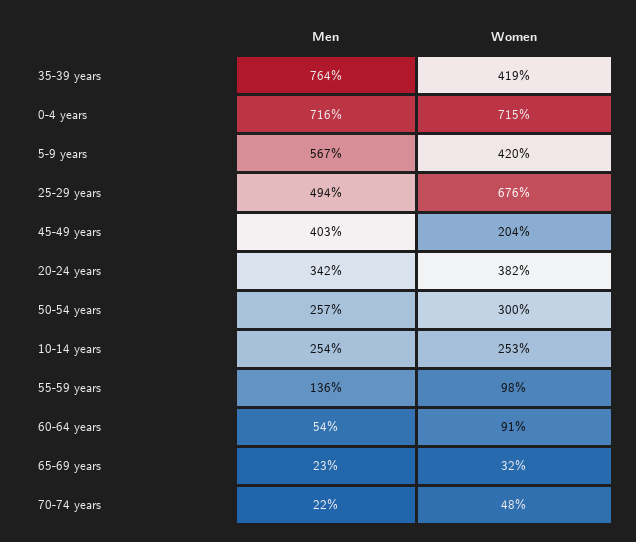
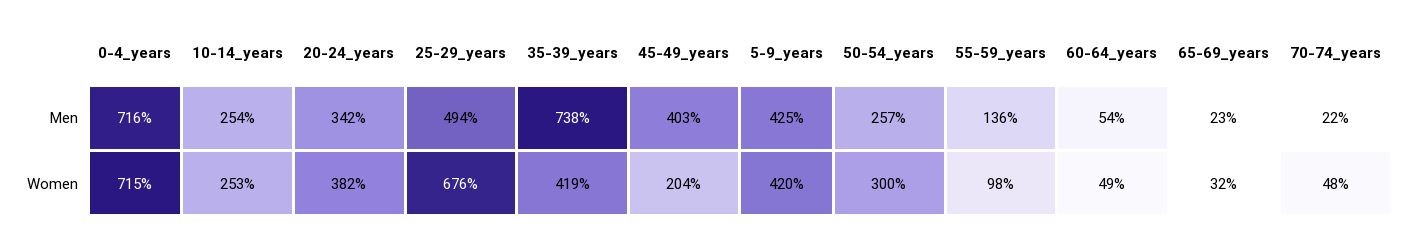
Men, 35-39 years: 764 -> 738
Men, 5-9 years: 567 -> 425
Women, 60-64 years: 91 -> 49

